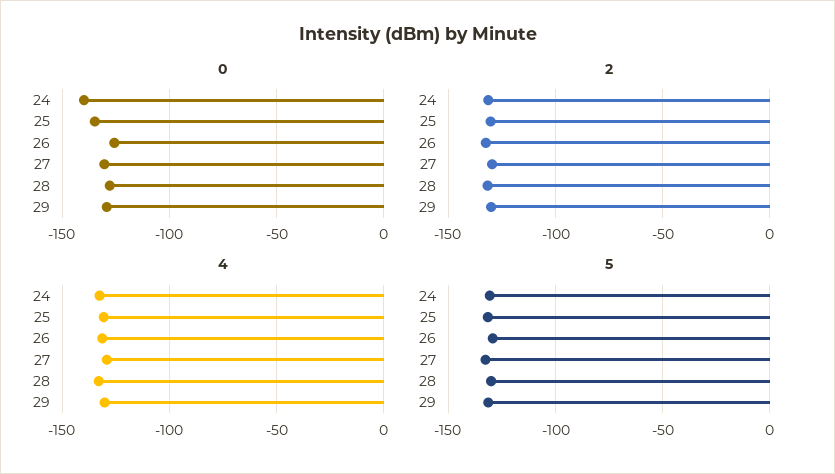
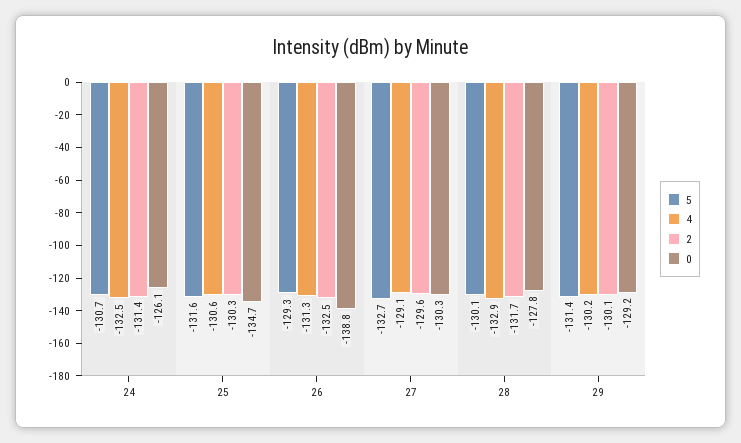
0, 24: -140 -> -126.1
0, 26: -125 -> -138.8

